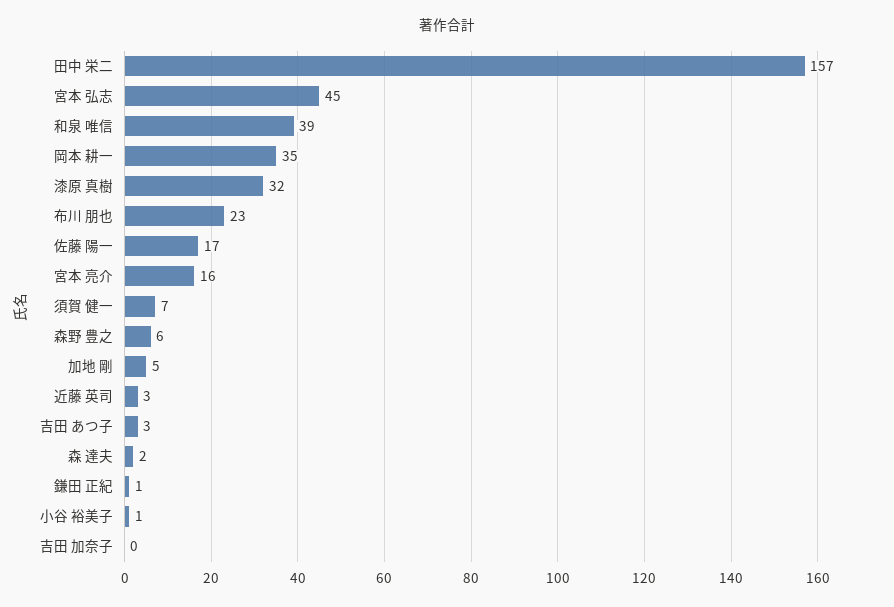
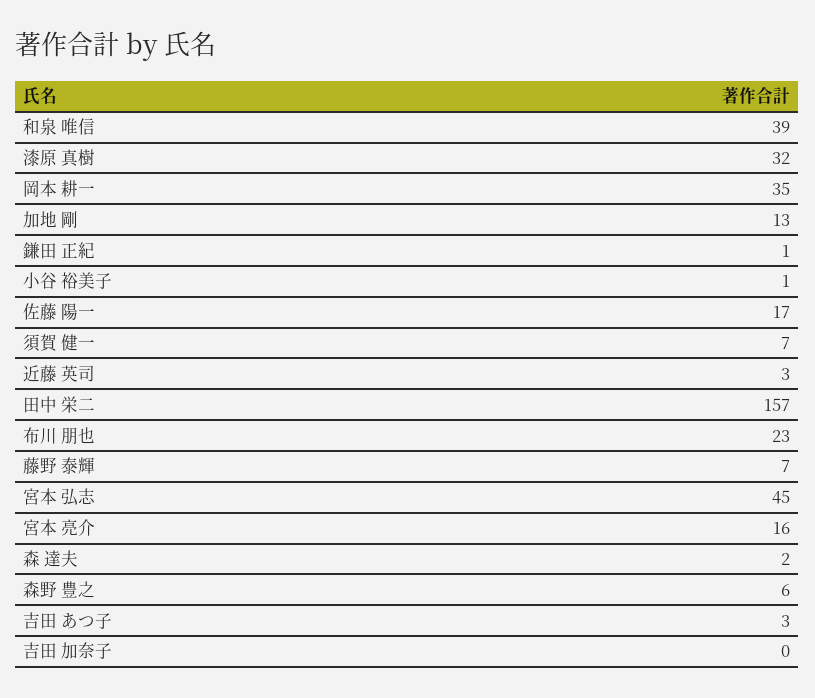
加地 剛: 5 -> 13
藤野 泰輝: none -> 7

